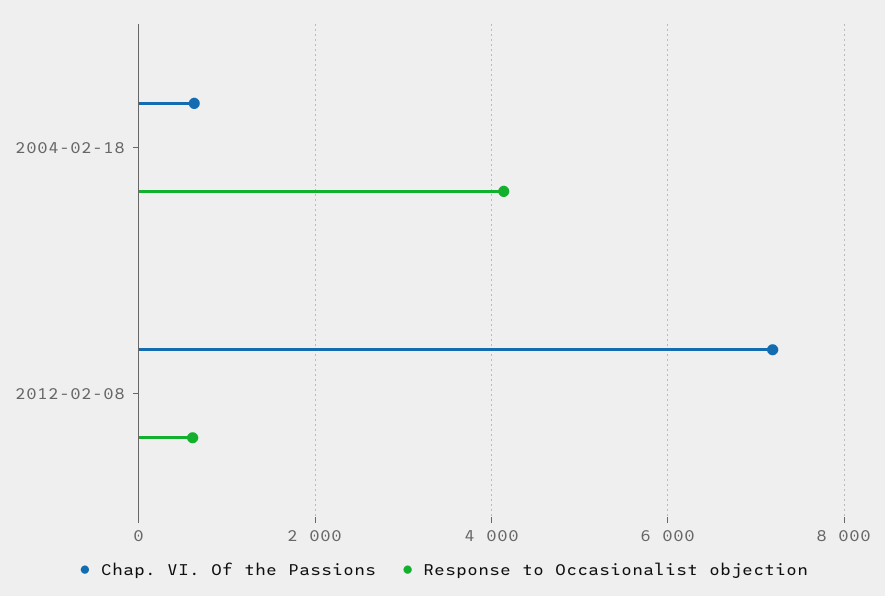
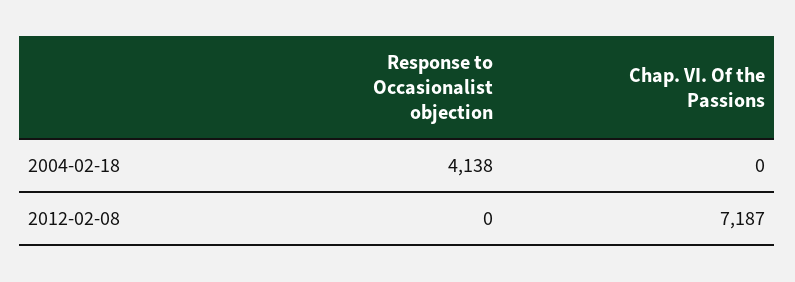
Chap. VI. Of the Passions, 2004-02-18: 600 -> 0
Response to Occasionalist objection, 2012-02-08: 600 -> 0

